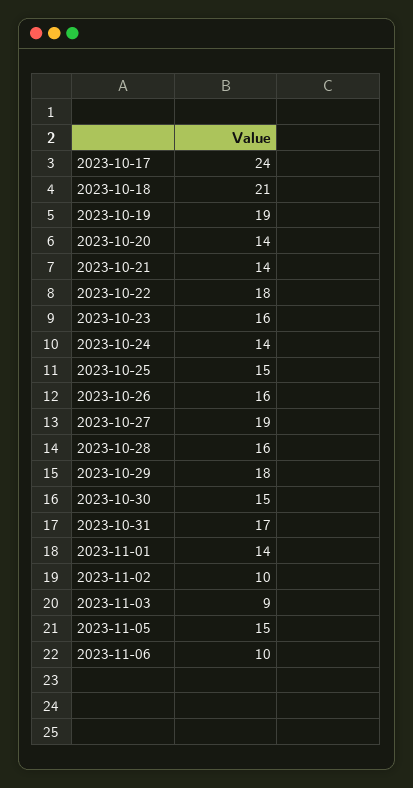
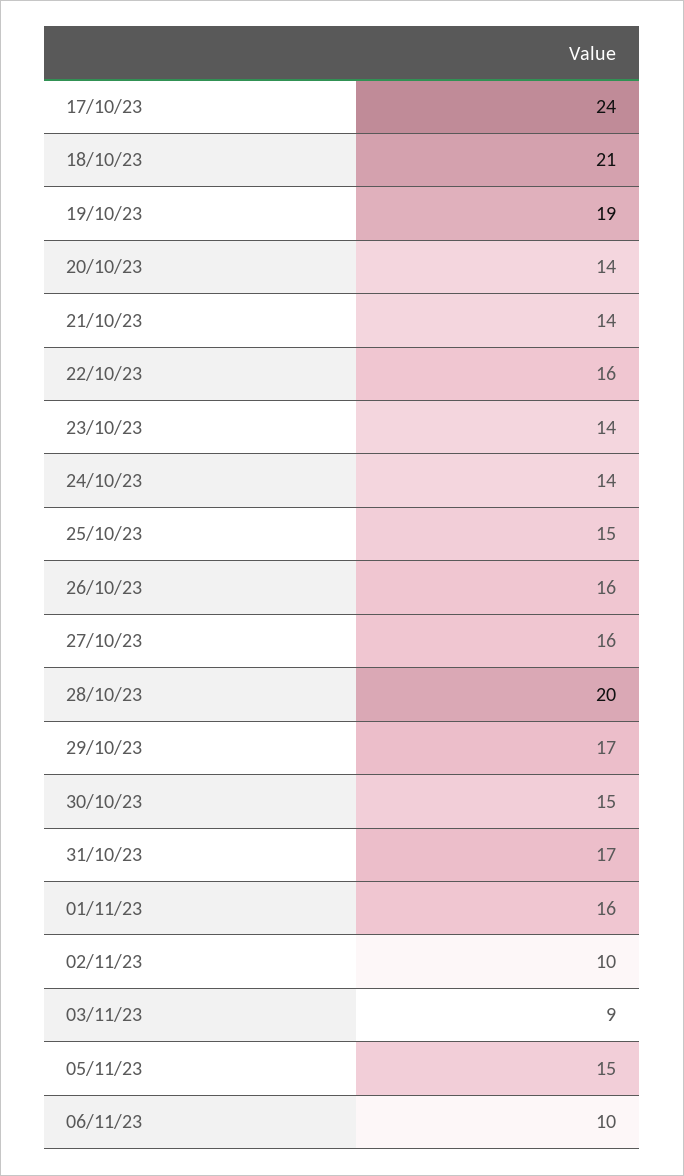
2023-10-22: 18 -> 16
2023-10-23: 16 -> 14
2023-10-27: 19 -> 16
2023-10-28: 16 -> 20
2023-10-29: 18 -> 17
2023-11-01: 14 -> 16

